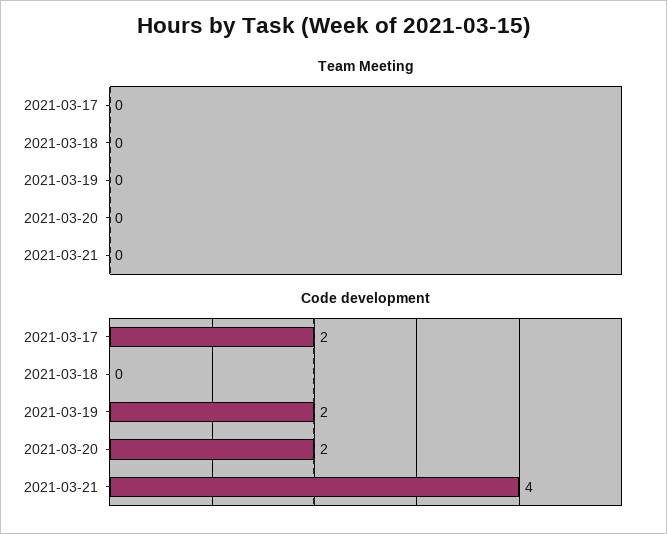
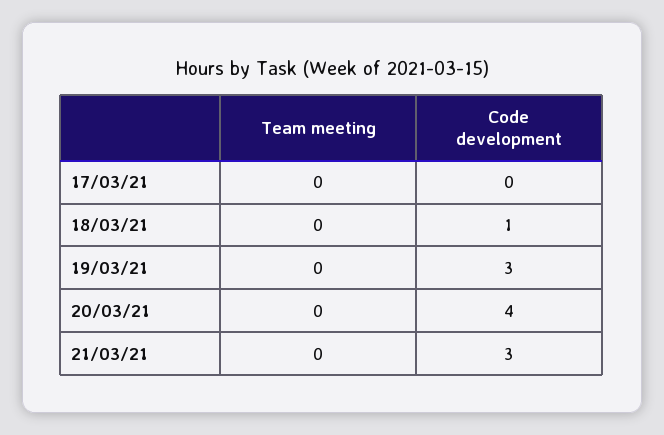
Code development, 2021-03-17: 2 -> 0
Code development, 2021-03-18: 0 -> 1
Code development, 2021-03-19: 2 -> 3
Code development, 2021-03-20: 2 -> 4
Code development, 2021-03-21: 4 -> 3

